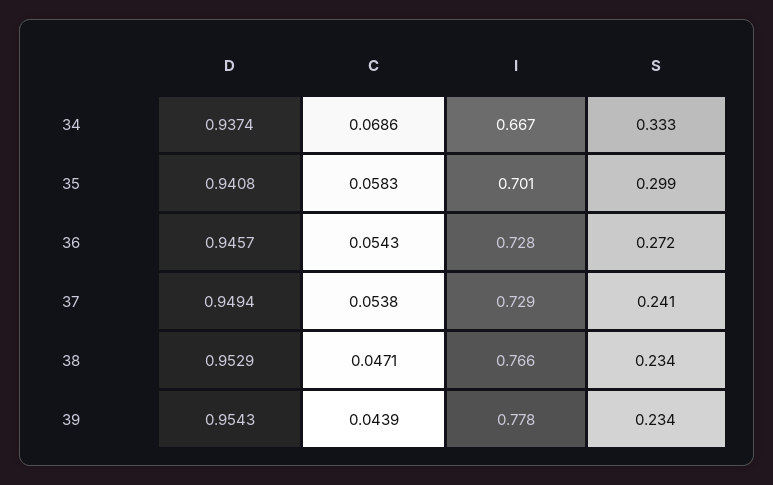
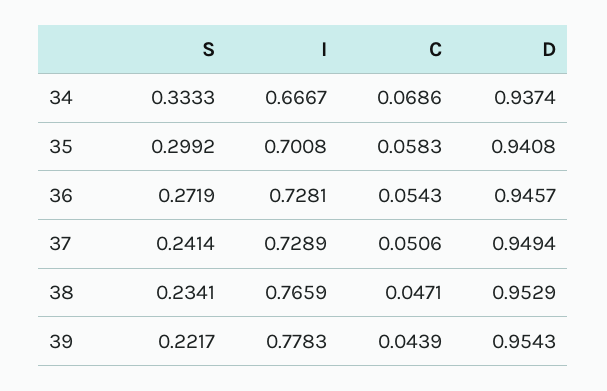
C, 37: 0.0538 -> 0.0506
S, 39: 0.234 -> 0.2217

